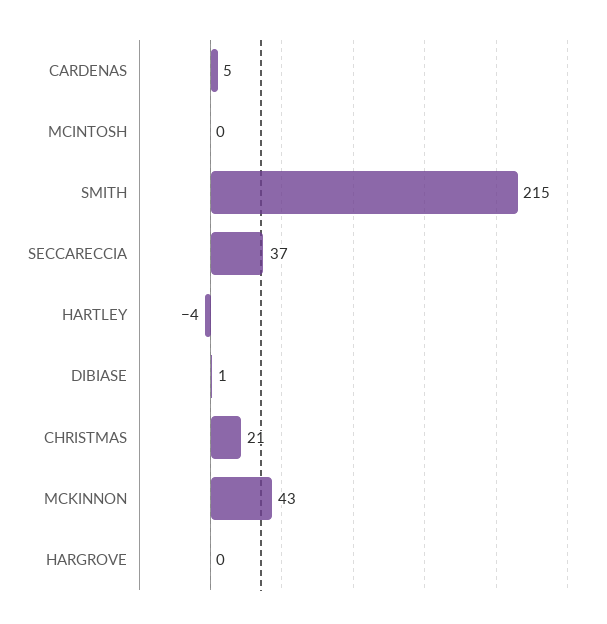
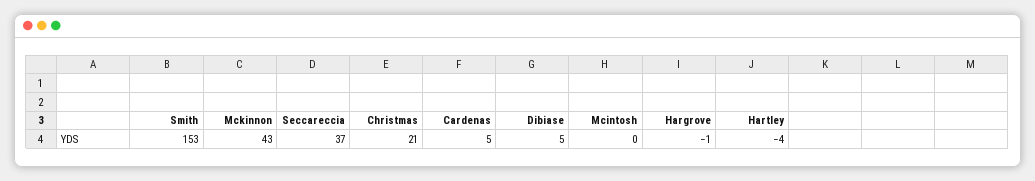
SMITH: 215 -> 153
DIBIASE: 1 -> 5
HARGROVE: 0 -> -1

